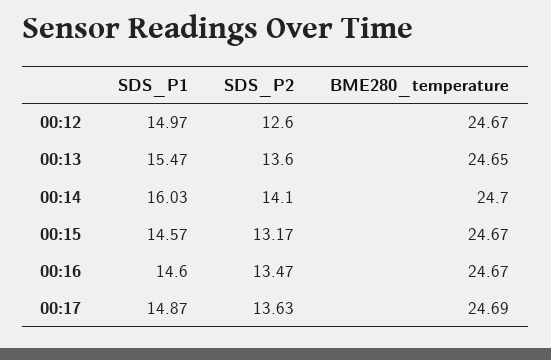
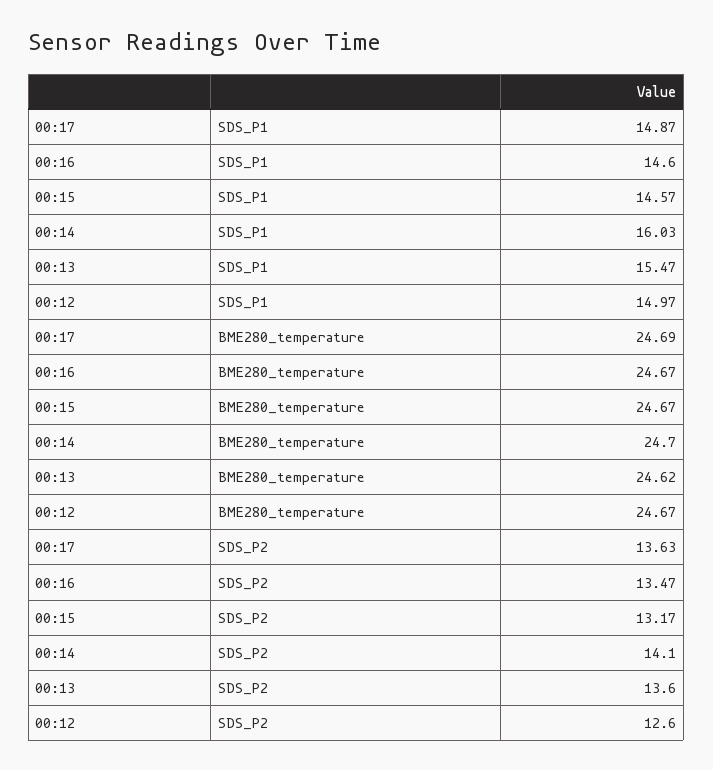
BME280_temperature, 00:13: 24.65 -> 24.62

